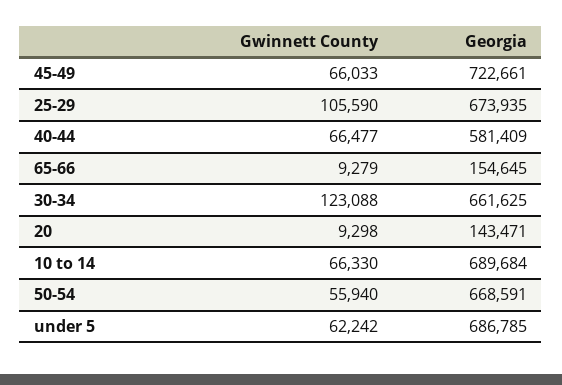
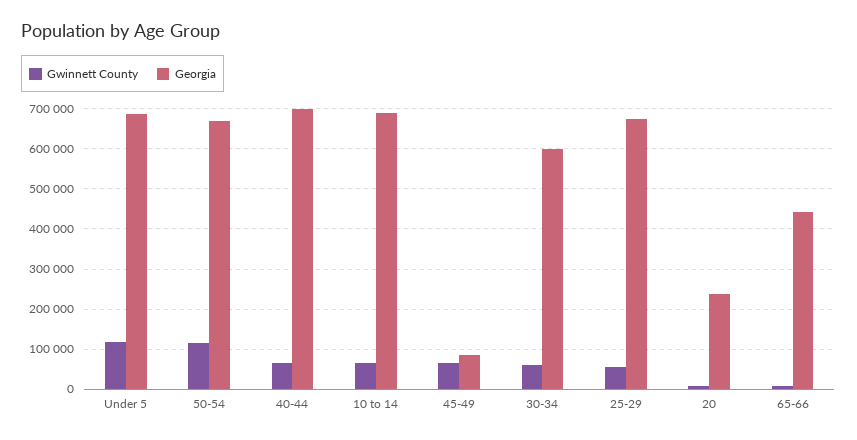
Georgia, 45-49: 722661 -> 80000
Gwinnett County, 25-29: 105590 -> 60000
Georgia, 40-44: 581409 -> 700000
Georgia, 65-66: 154645 -> 440000
Gwinnett County, 30-34: 123088 -> 60000
Georgia, 30-34: 661625 -> 600000
Georgia, 20: 143471 -> 240000
Gwinnett County, 50-54: 55940 -> 120000
Gwinnett County, under 5: 62242 -> 120000

